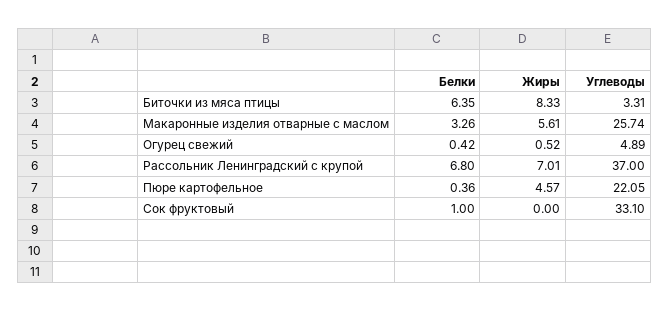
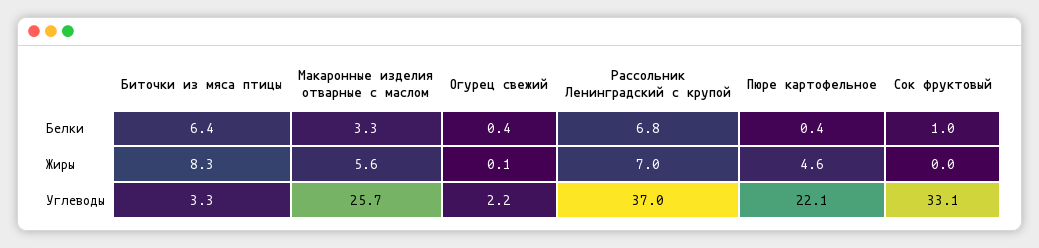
Жиры, Огурец свежий: 0.52 -> 0.1
Углеводы, Огурец свежий: 4.89 -> 2.2

